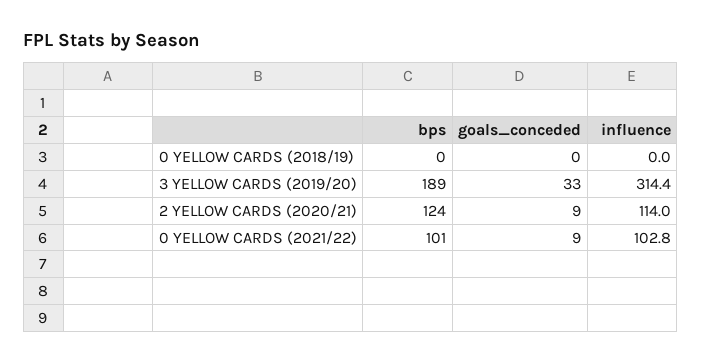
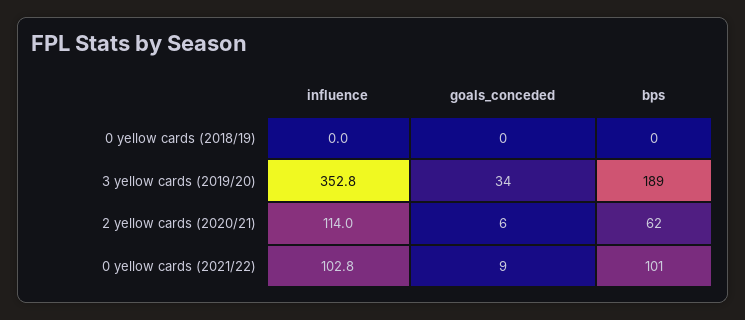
goals_conceded, 3 YELLOW CARDS (2019/20): 33 -> 34
influence, 3 YELLOW CARDS (2019/20): 314.4 -> 352.8
bps, 2 YELLOW CARDS (2020/21): 124 -> 62
goals_conceded, 2 YELLOW CARDS (2020/21): 9 -> 6

